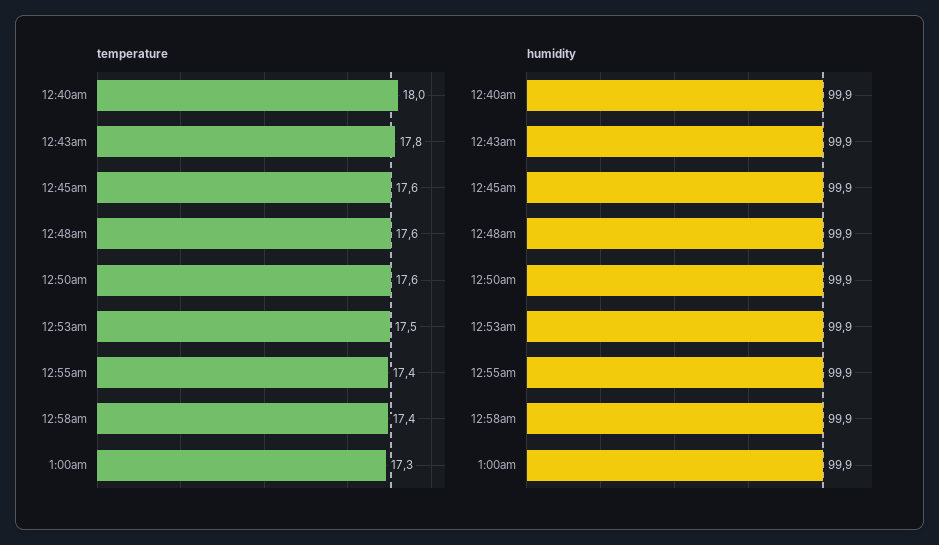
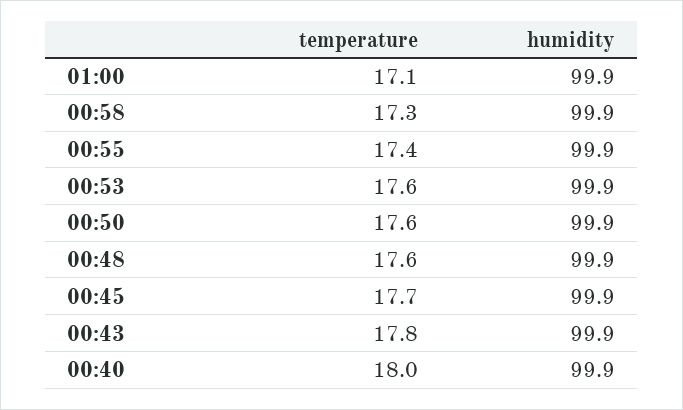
temperature, 12:45am: 17.6 -> 17.7
temperature, 12:53am: 17.5 -> 17.6
temperature, 12:58am: 17.4 -> 17.3
temperature, 1:00am: 17.3 -> 17.1

